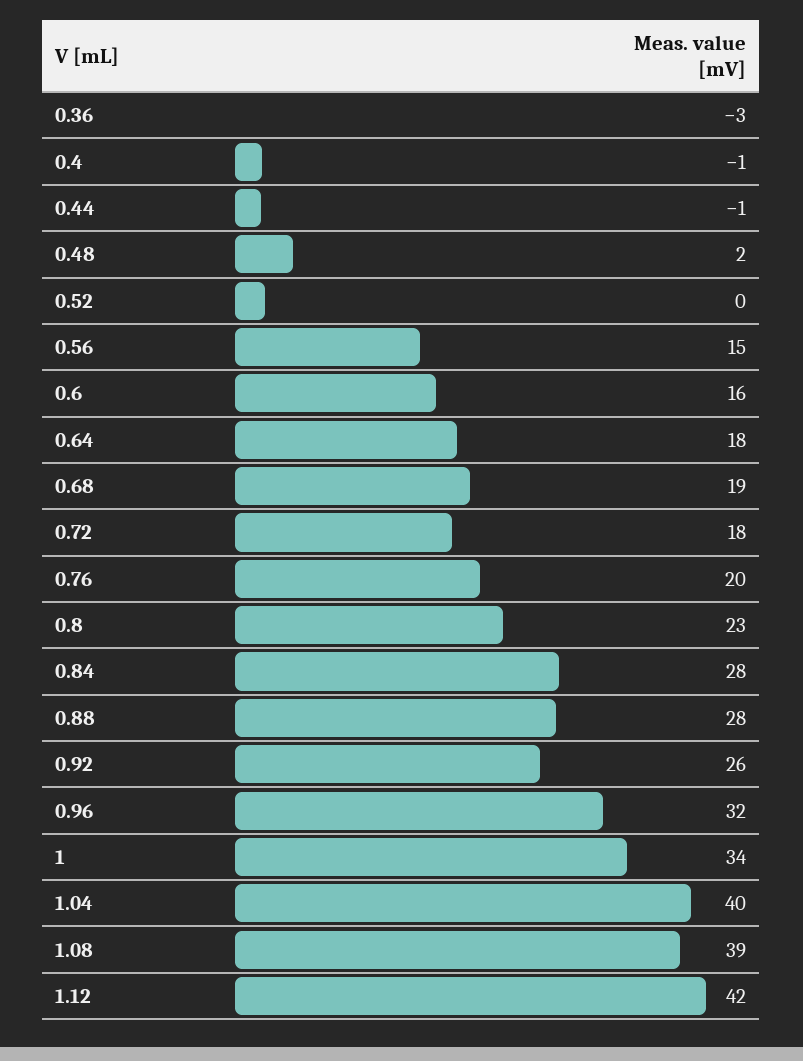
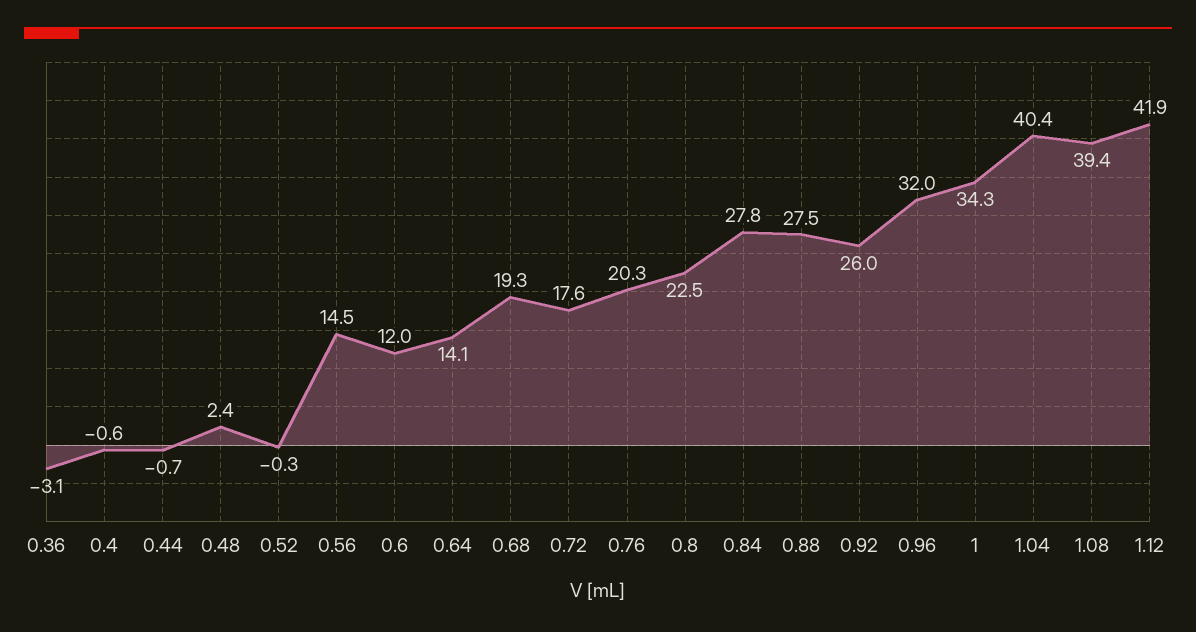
0.6: 16 -> 12
0.64: 18 -> 14.1

